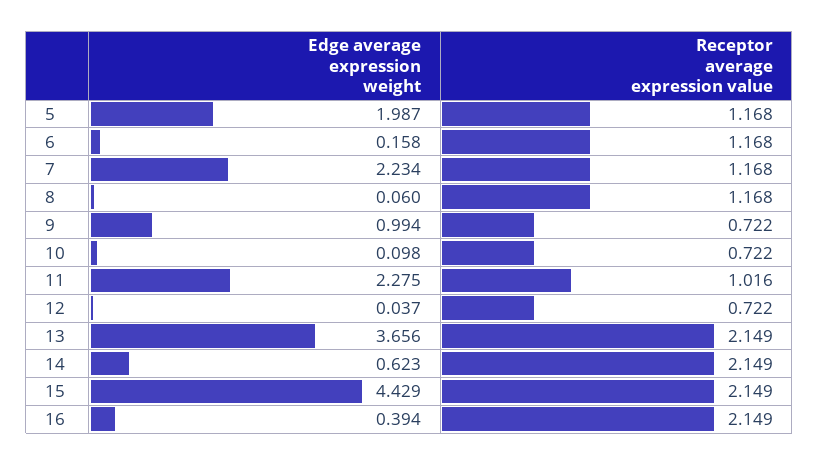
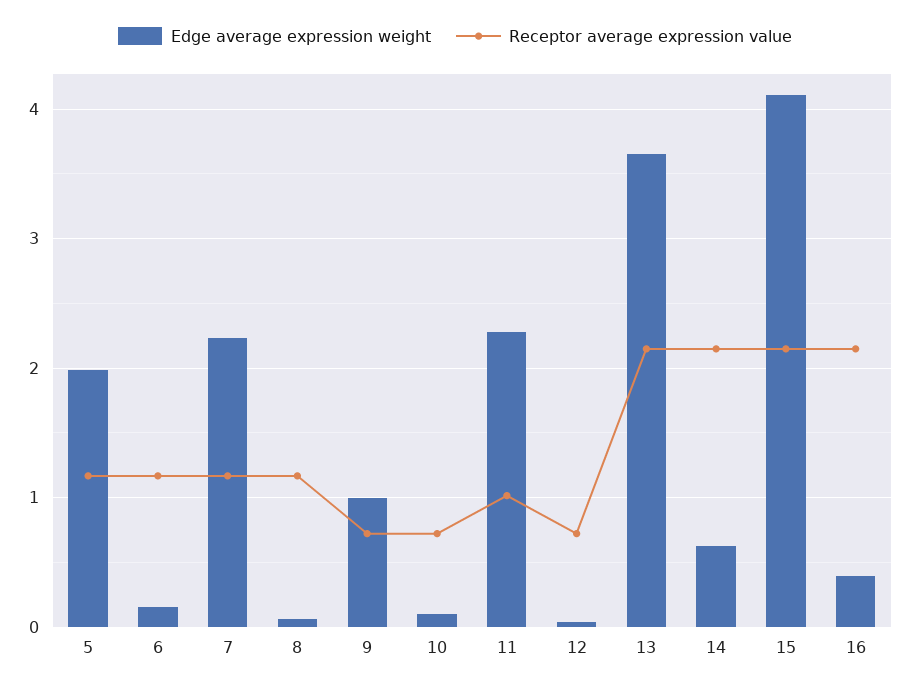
Edge average expression weight, 15: 4.429 -> 4.1

